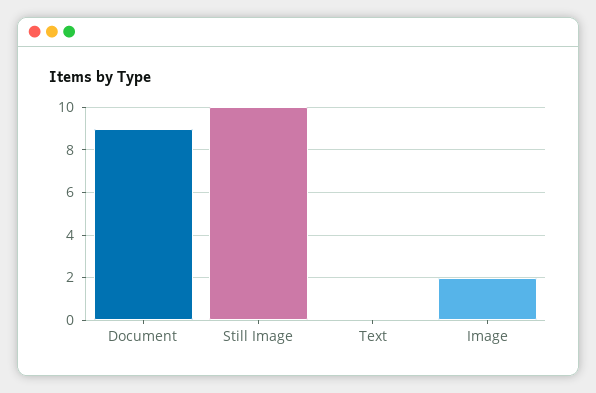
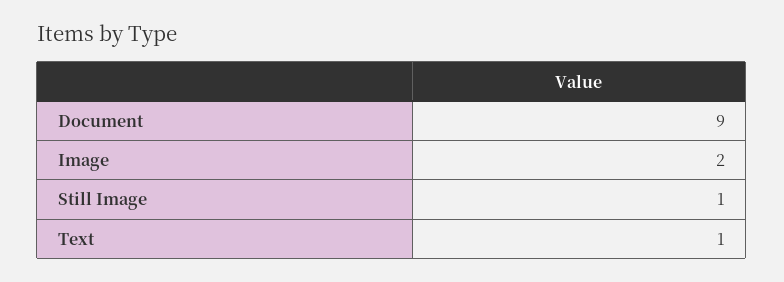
Still Image: 10 -> 1
Text: 0 -> 1

